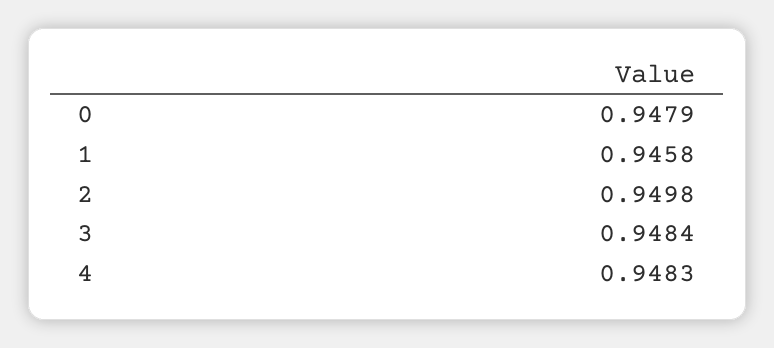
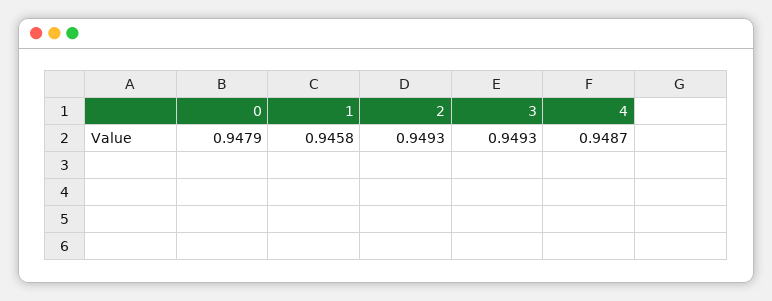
2: 0.9498 -> 0.9493
3: 0.9484 -> 0.9493
4: 0.9483 -> 0.9487

